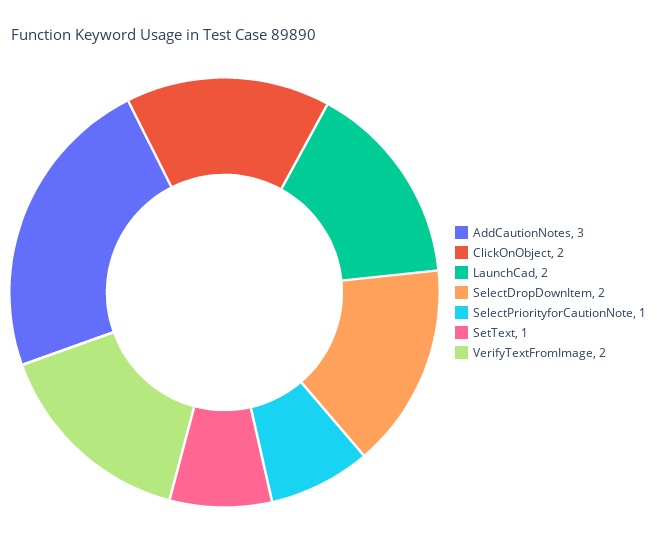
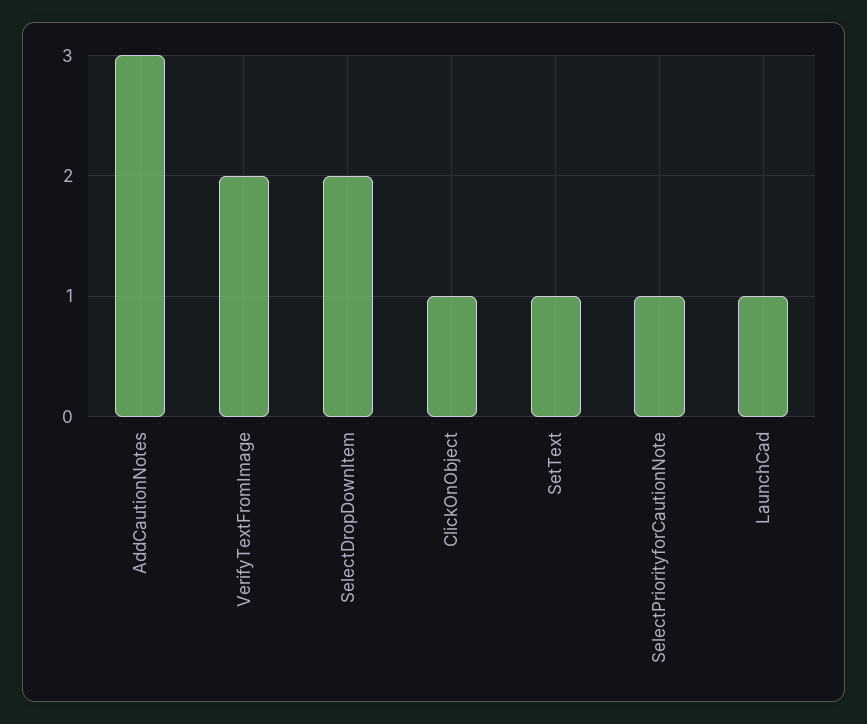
ClickOnObject: 2 -> 1
LaunchCad: 2 -> 1

